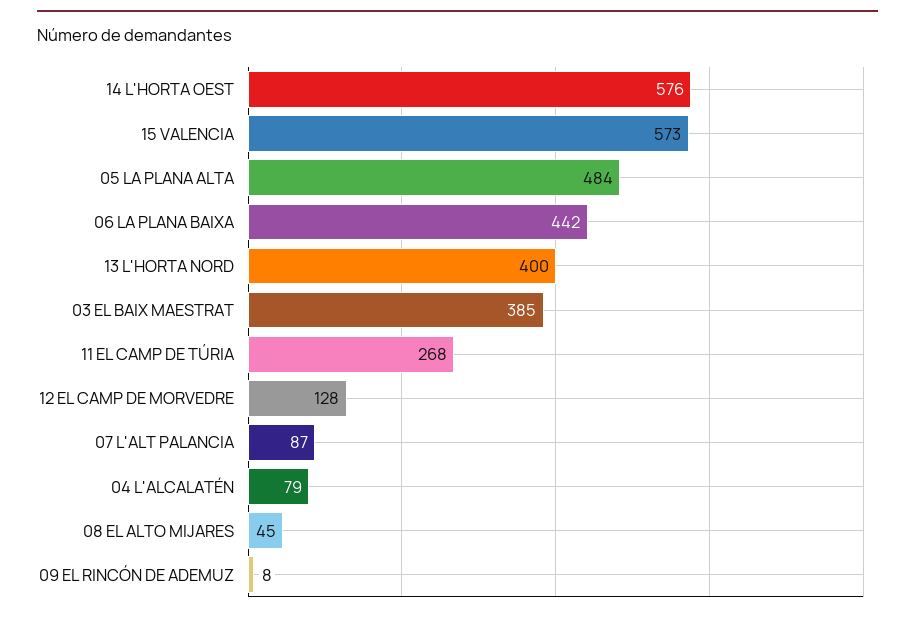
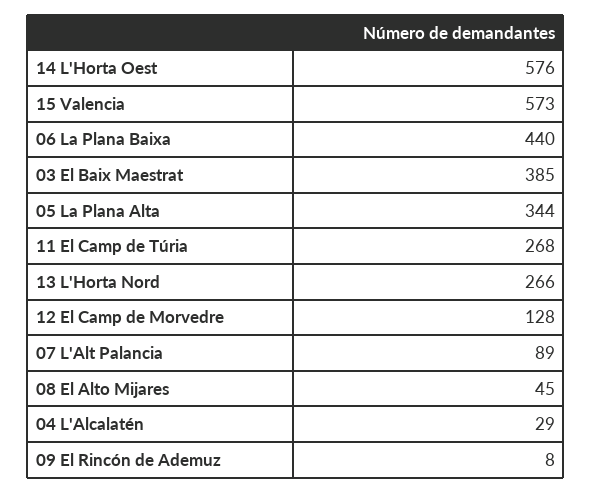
05 LA PLANA ALTA: 484 -> 344
06 LA PLANA BAIXA: 442 -> 440
13 L'HORTA NORD: 400 -> 266
07 L'ALT PALANCIA: 87 -> 89
04 L'ALCALATÉN: 79 -> 29

